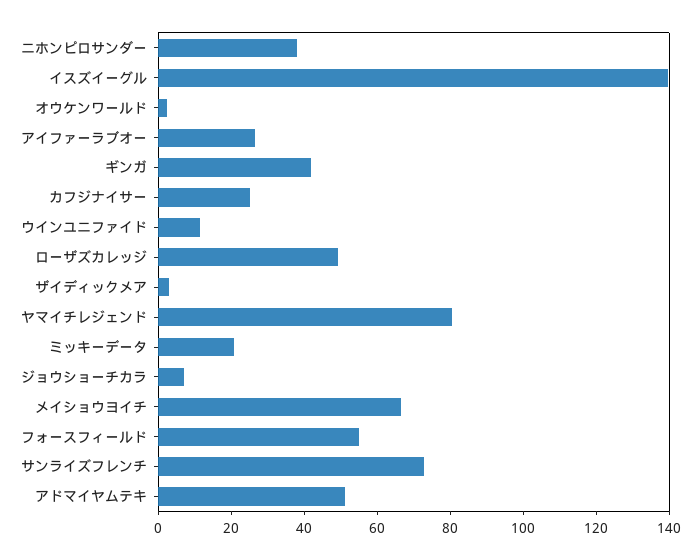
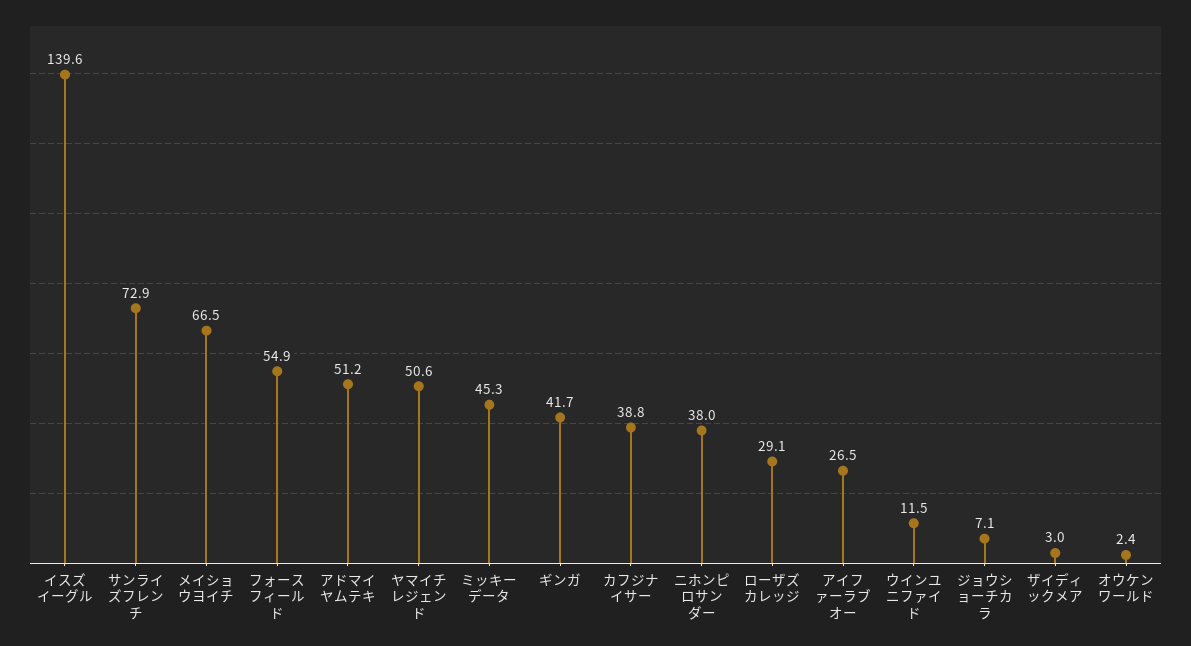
カフジナイサー: 25 -> 38.8
ローザズカレッジ: 50 -> 29.1
ヤマイチレジェンド: 80 -> 50.6
ミッキーデータ: 20 -> 45.3

